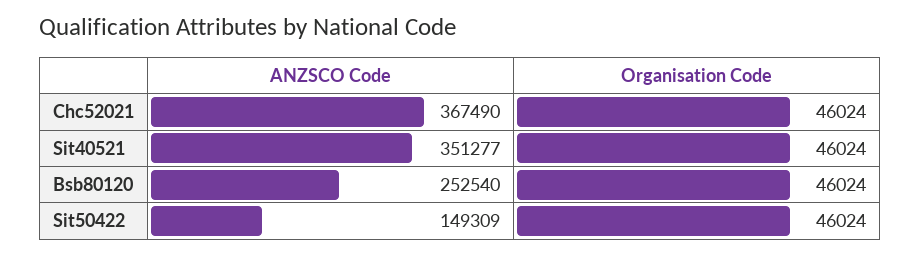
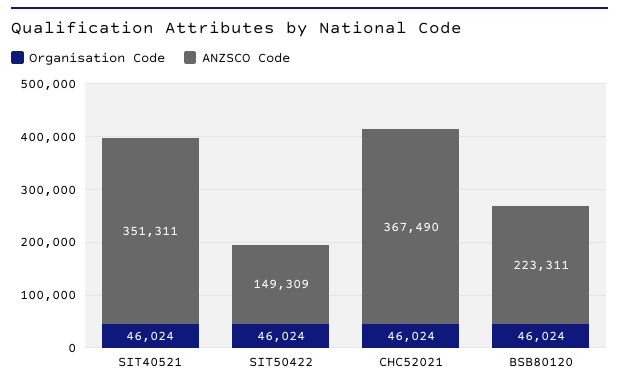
ANZSCO Code, Sit40521: 351277 -> 351311
ANZSCO Code, Bsb80120: 252540 -> 223311

